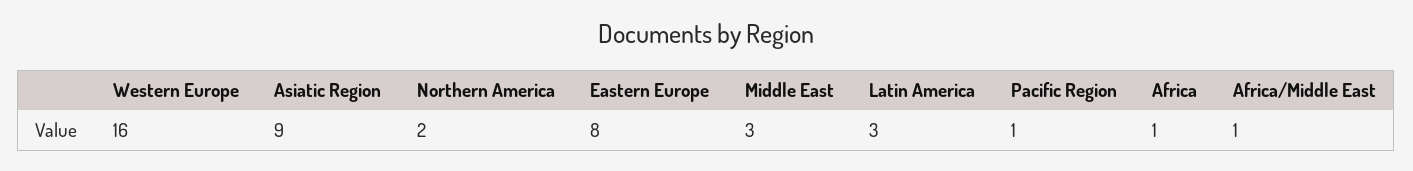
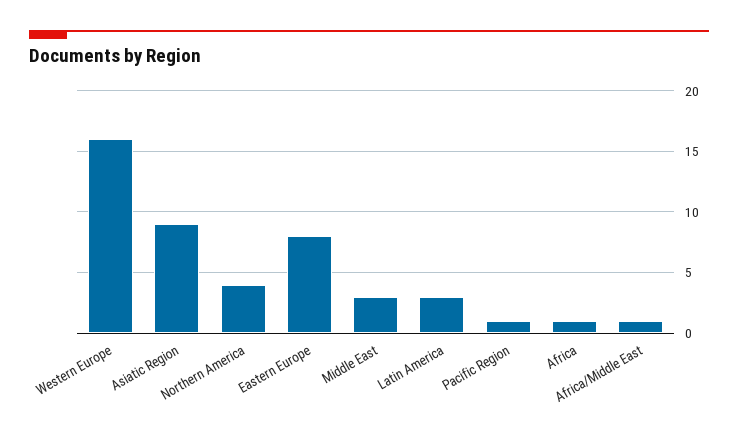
Northern America: 2 -> 4

